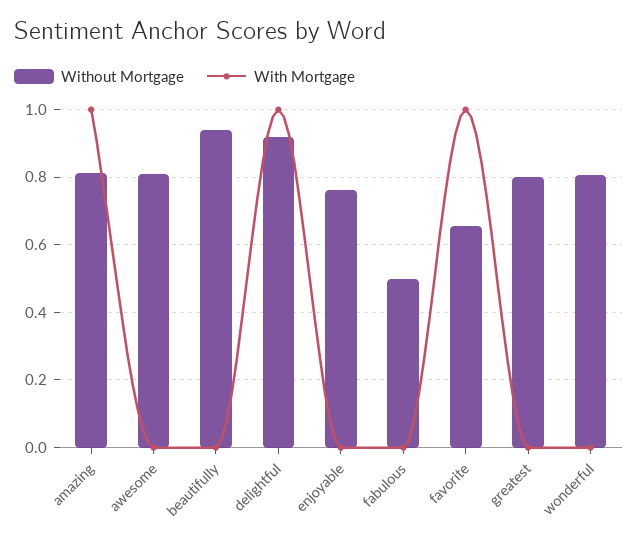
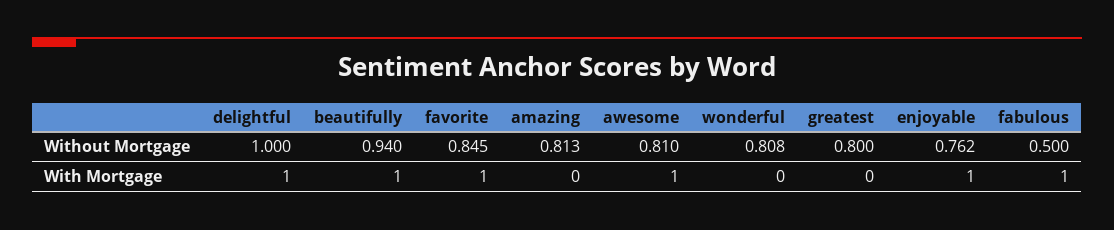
With Mortgage, amazing: 1 -> 0
With Mortgage, awesome: 0 -> 1
With Mortgage, beautifully: 0 -> 1
Without Mortgage, delightful: 0.92 -> 1
With Mortgage, enjoyable: 0 -> 1
With Mortgage, fabulous: 0 -> 1
Without Mortgage, favorite: 0.66 -> 0.845

